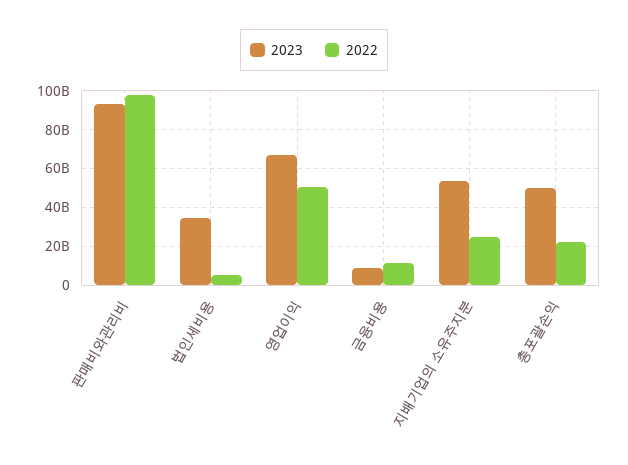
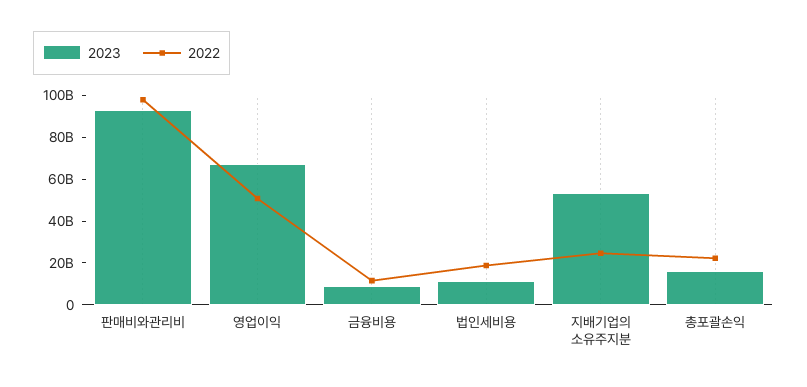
2023, 법인세비용: 35000000000 -> 10000000000
2022, 법인세비용: 5000000000 -> 20000000000
2023, 총포괄손익: 50000000000 -> 15000000000

